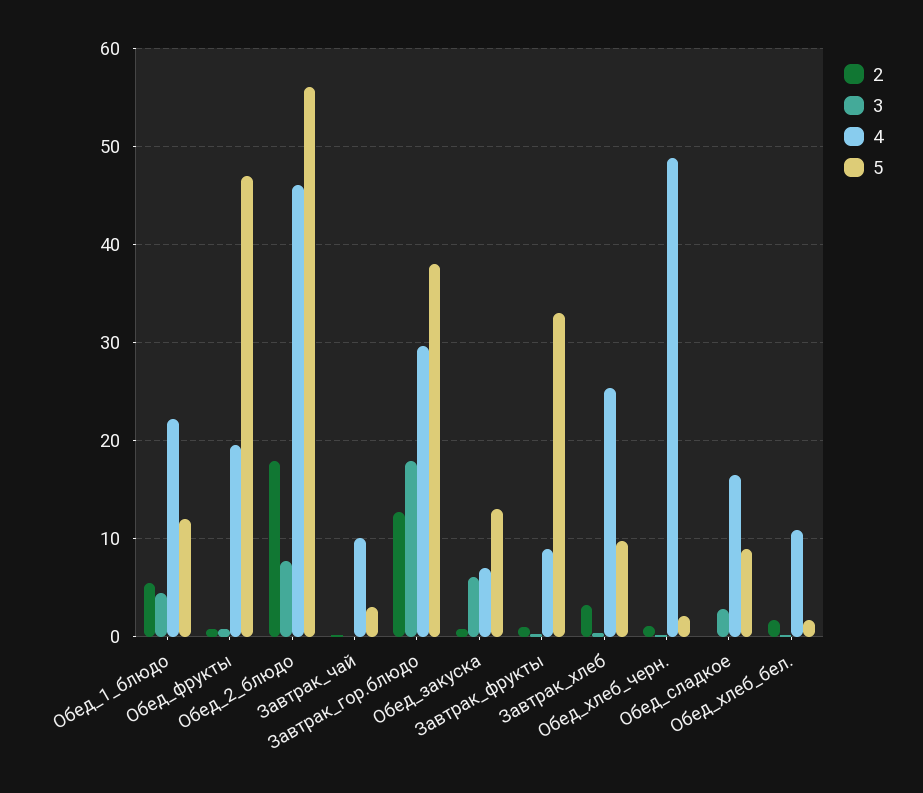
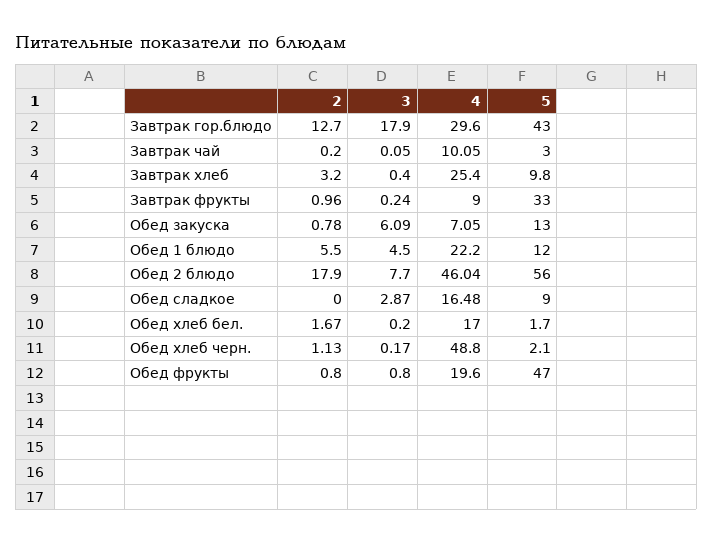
5, Завтрак_гор.блюдо: 38 -> 43
4, Обед_хлеб_бел.: 11 -> 17

